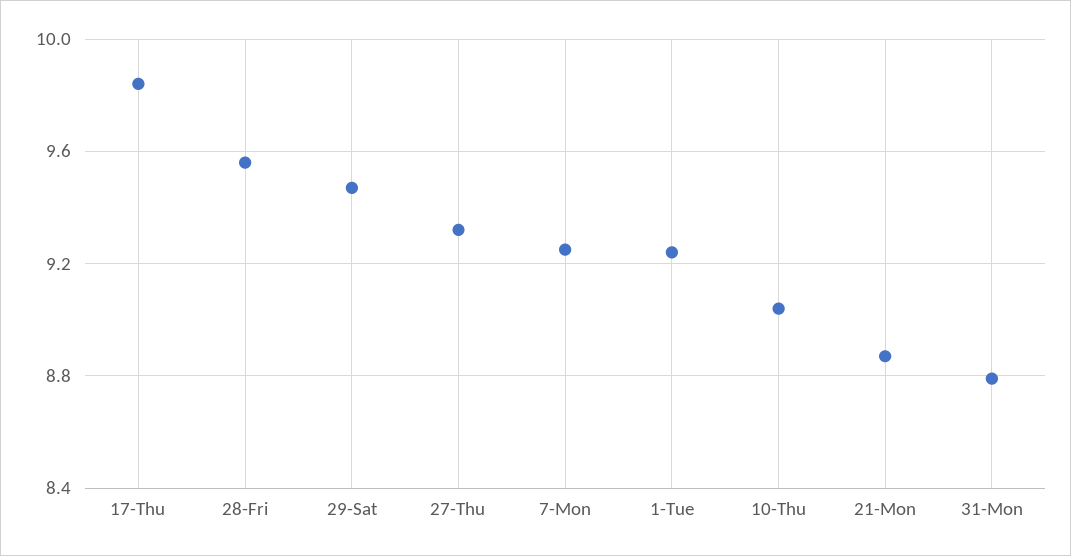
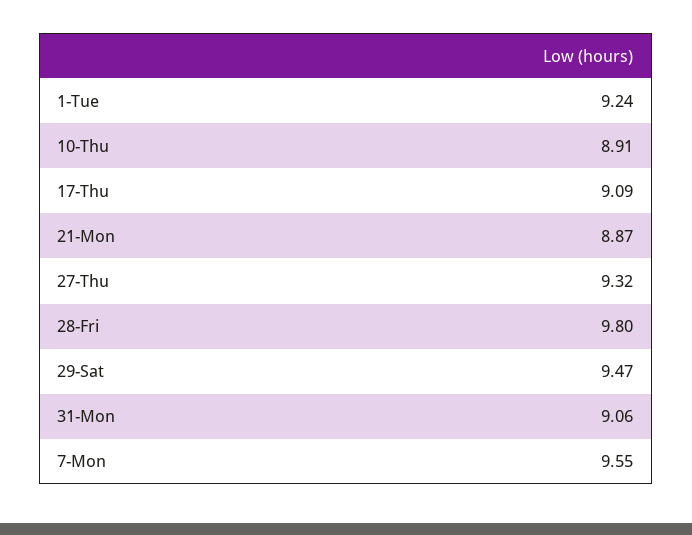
17-Thu: 9.85 -> 9.09
28-Fri: 9.55 -> 9.8
7-Mon: 9.25 -> 9.55
10-Thu: 9.05 -> 8.91
31-Mon: 8.8 -> 9.06

